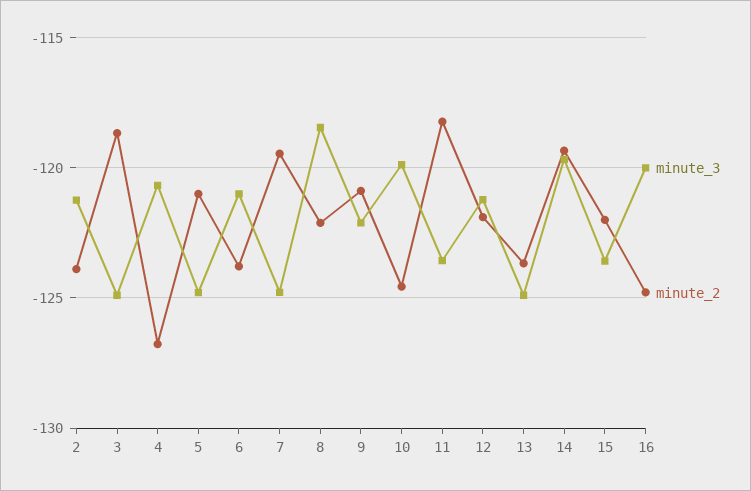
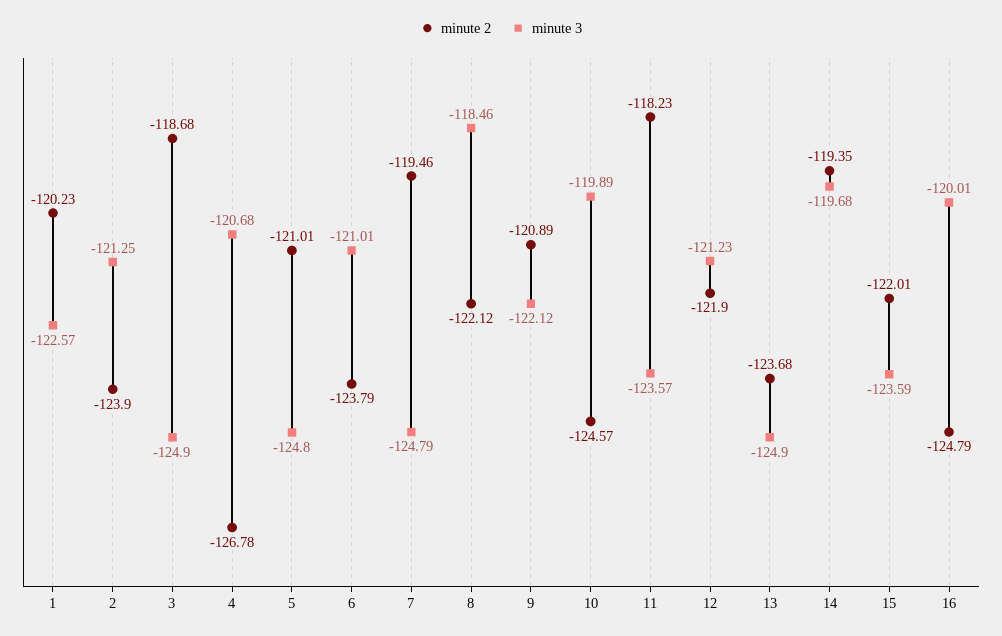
minute_2, 1: none -> -120.23
minute_3, 1: none -> -122.57

